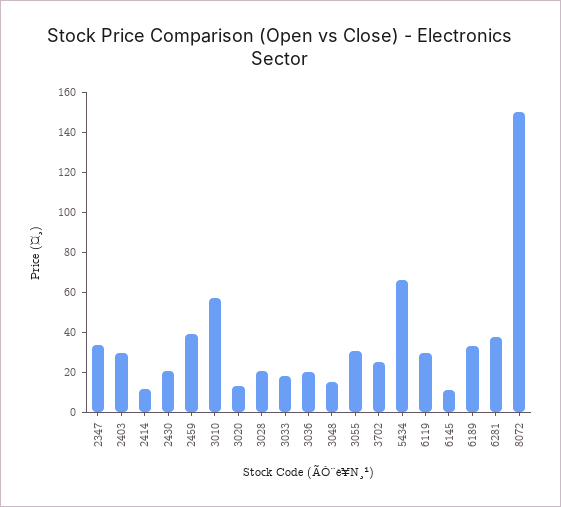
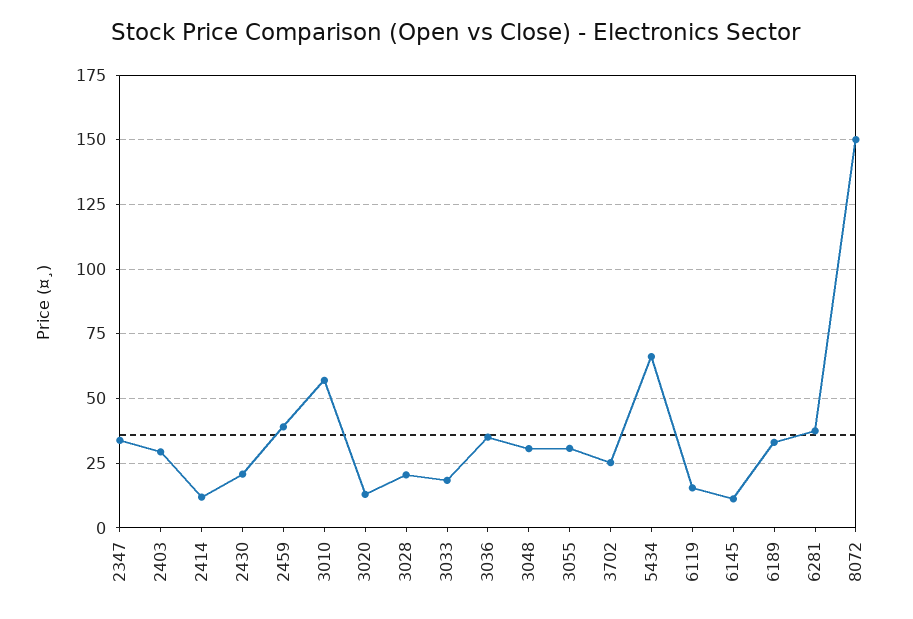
3036: 20 -> 35
3048: 15 -> 30
6119: 30 -> 15

